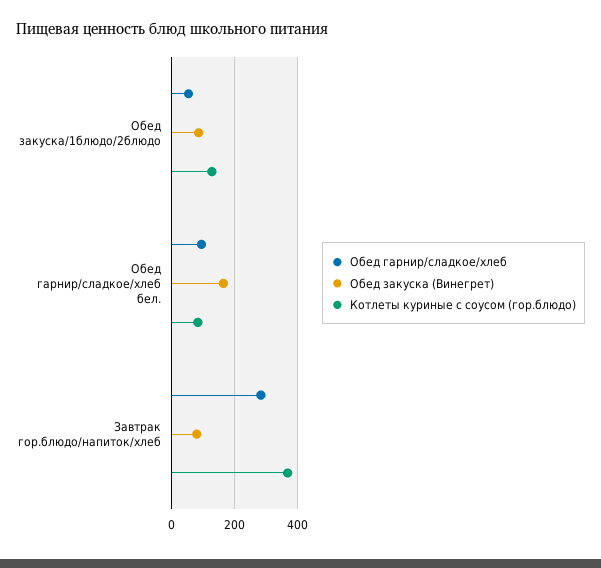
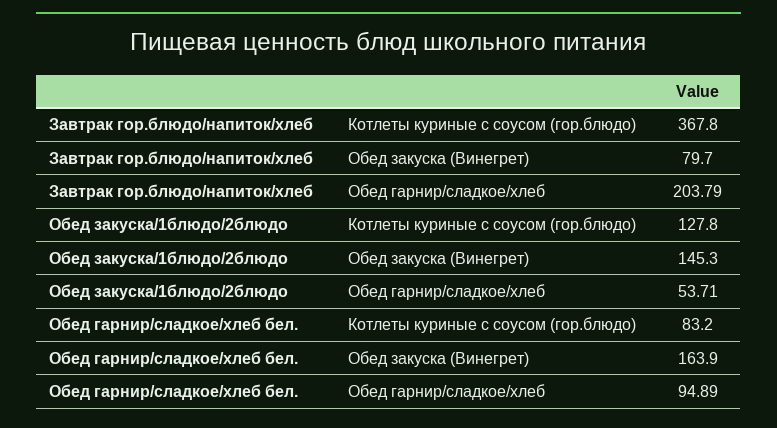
Обед закуска (Винегрет), Обед закуска/1блюдо/2блюдо: 80 -> 145.3
Обед гарнир/сладкое/хлеб, Завтрак гор.блюдо/напиток/хлеб: 280 -> 203.79

